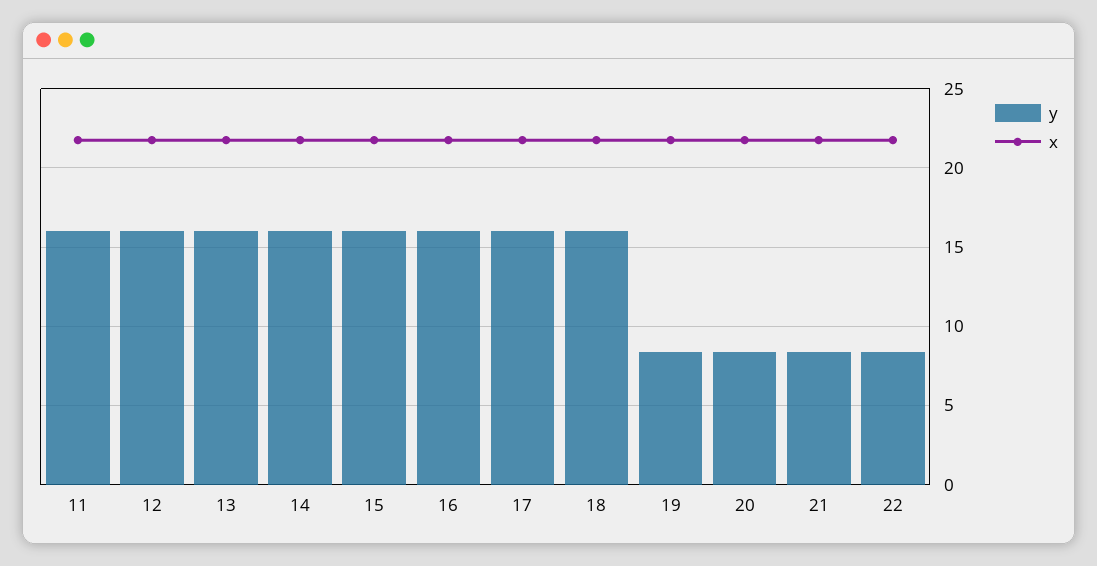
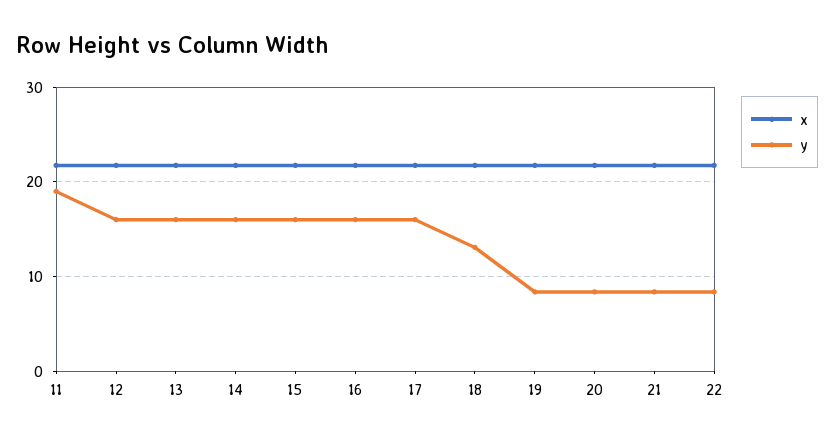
y, 11: 16 -> 19
y, 18: 16 -> 13

